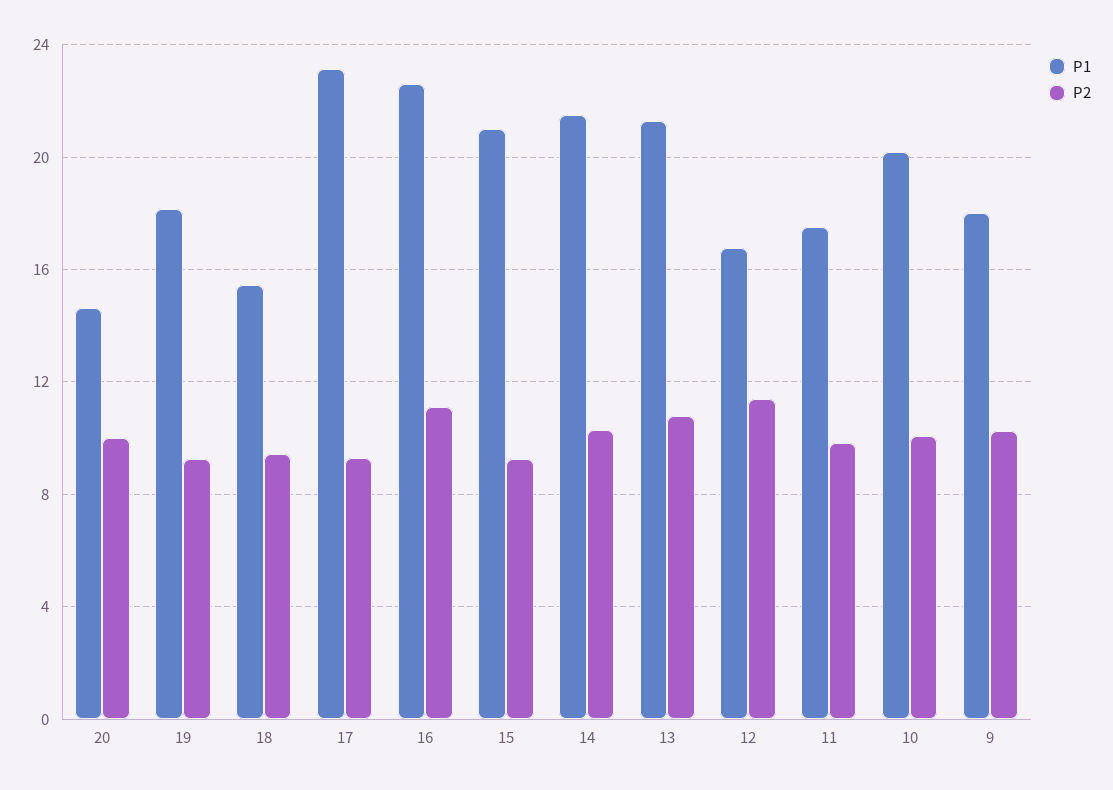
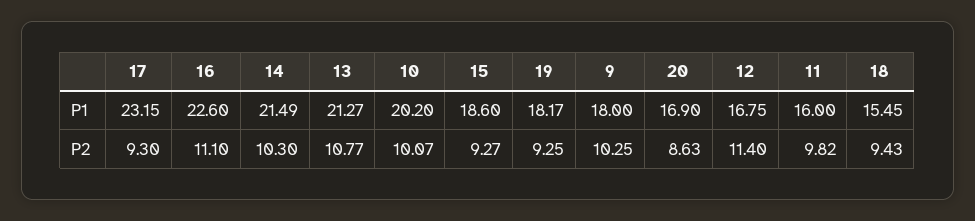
P1, 20: 14.5 -> 16.9
P2, 20: 10 -> 8.63
P1, 15: 21 -> 18.6
P1, 11: 17.5 -> 16

